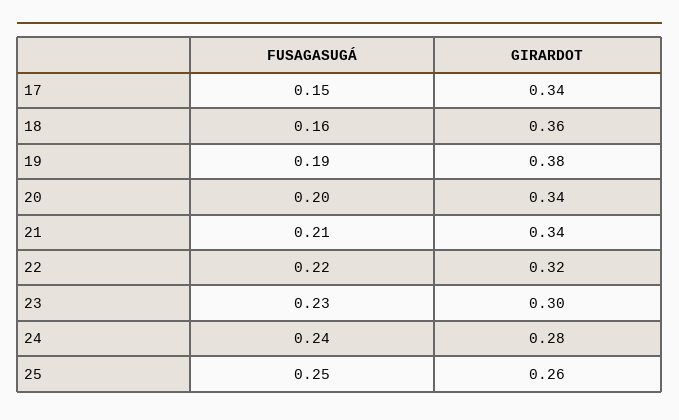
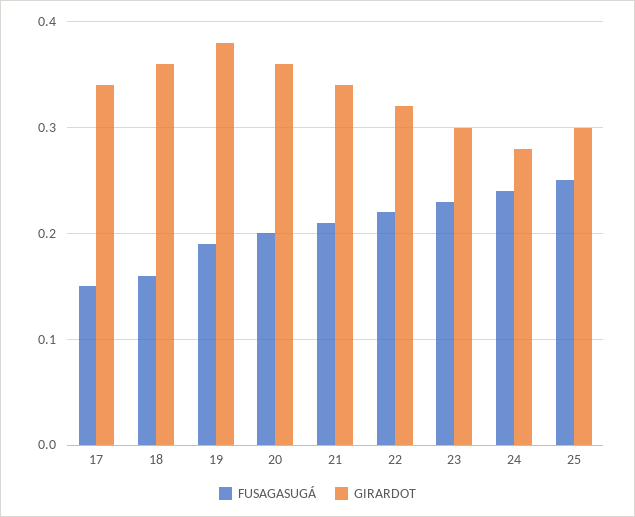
GIRARDOT, 20: 0.34 -> 0.36
GIRARDOT, 25: 0.26 -> 0.3

